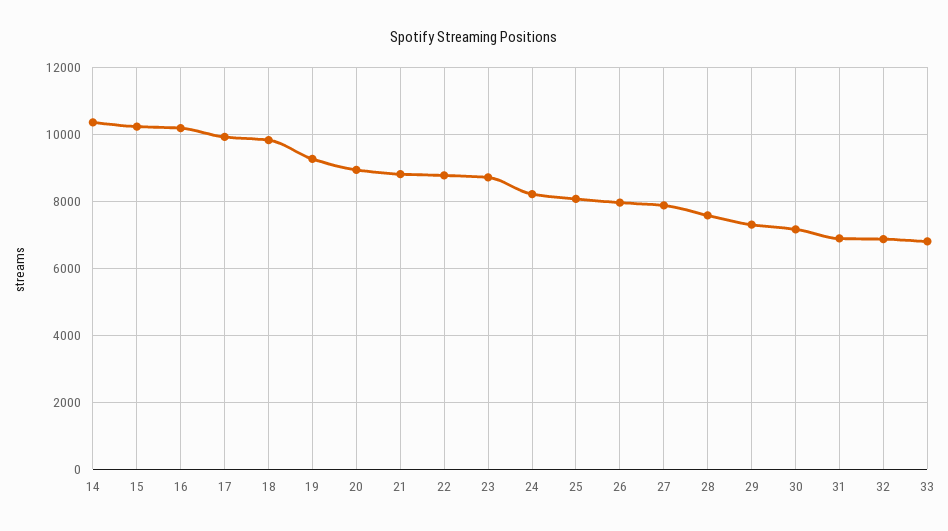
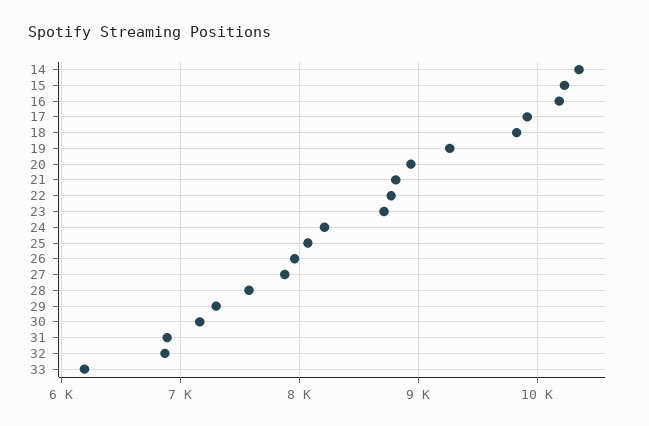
33: 6800 -> 6200

